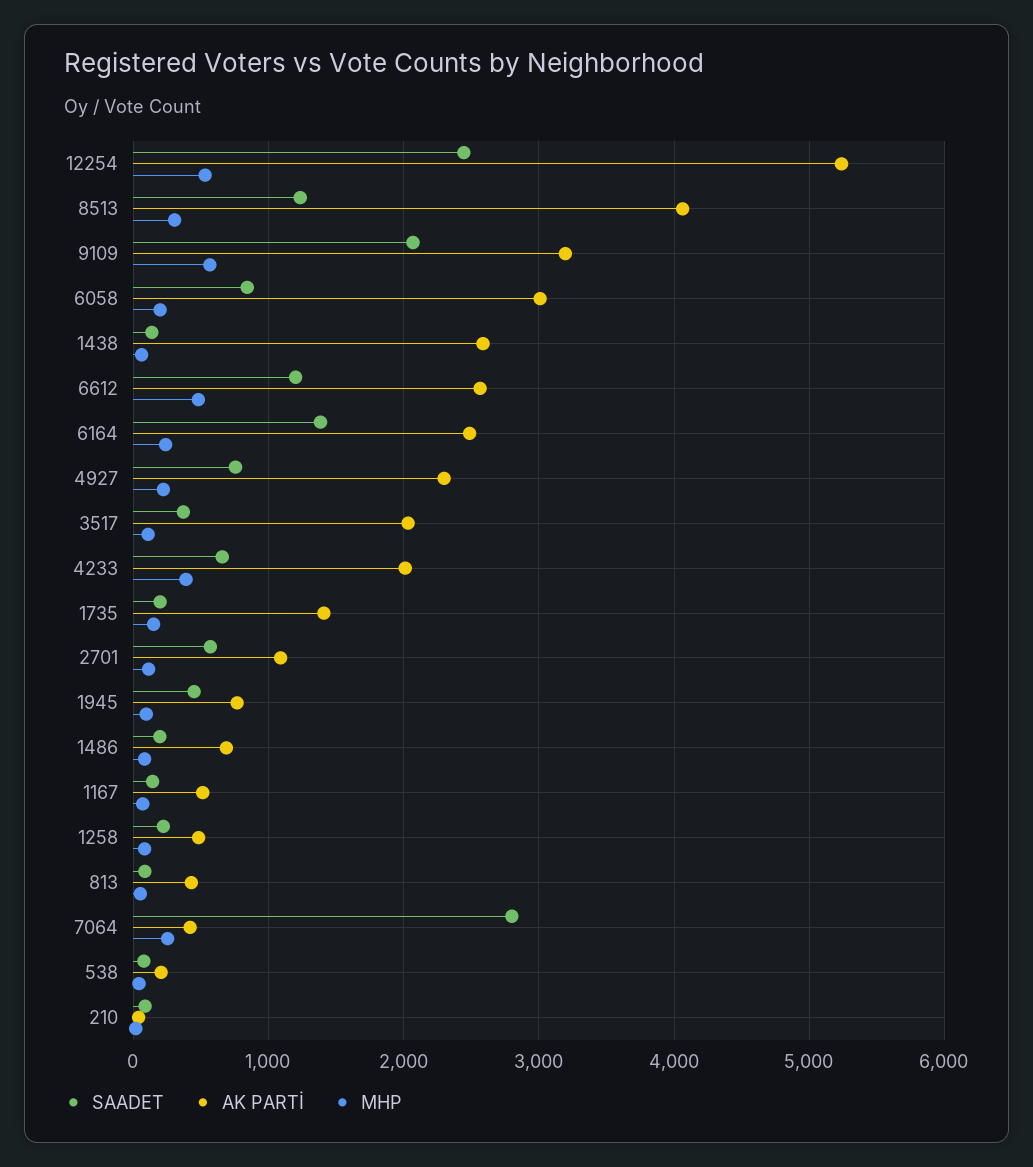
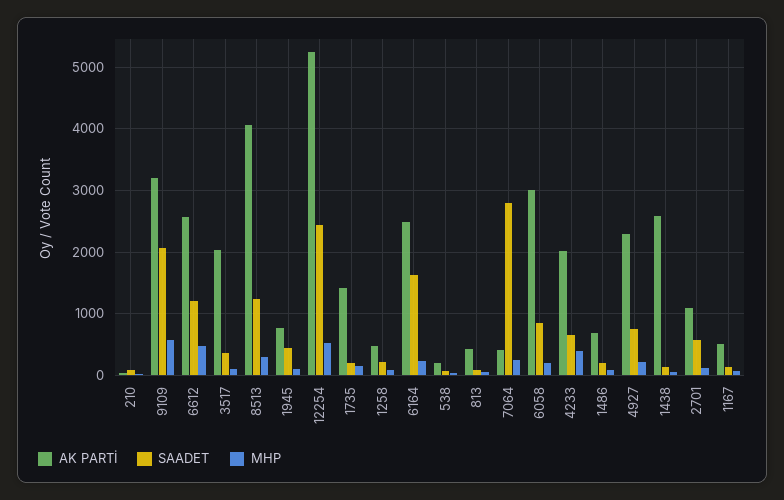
SAADET, 6164: 1400 -> 1600

